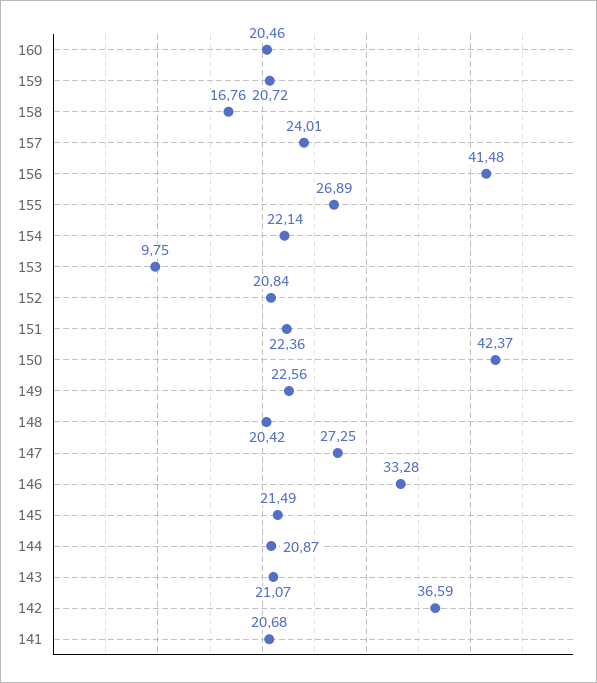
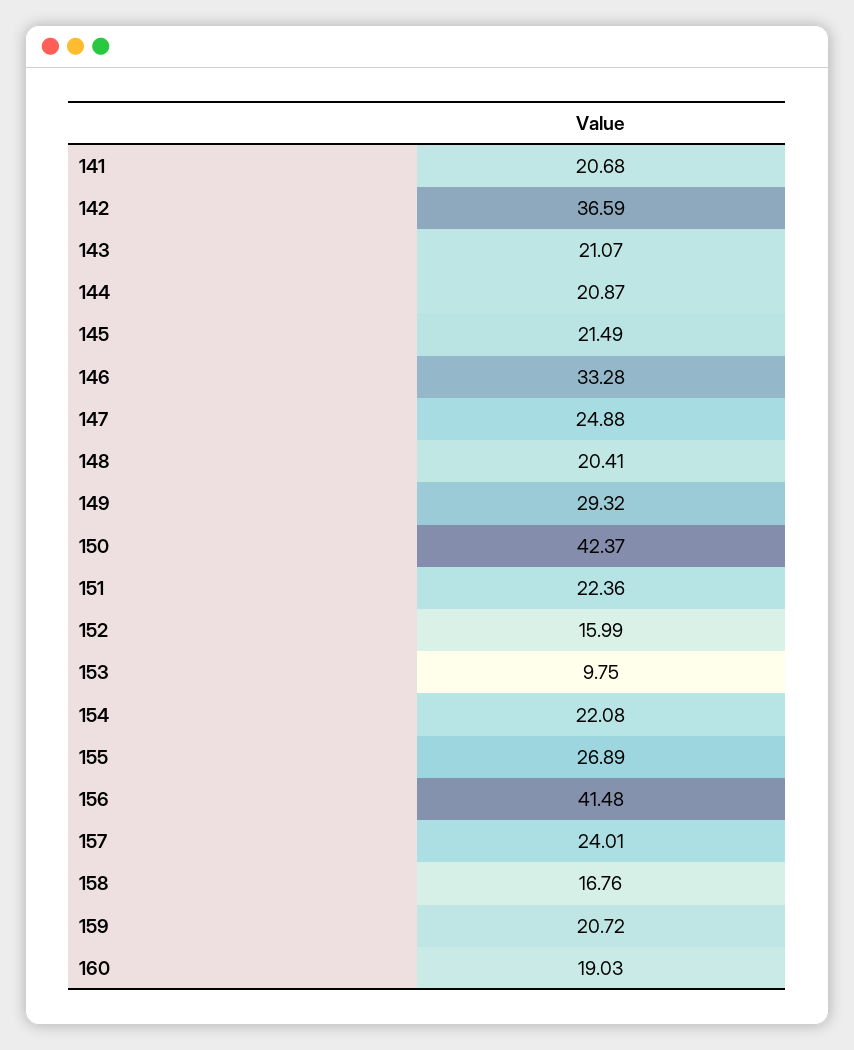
160: 20.46 -> 19.03
154: 22.14 -> 22.08
152: 20.84 -> 15.99
149: 22.56 -> 29.32
148: 20.42 -> 20.41
147: 27.25 -> 24.88

